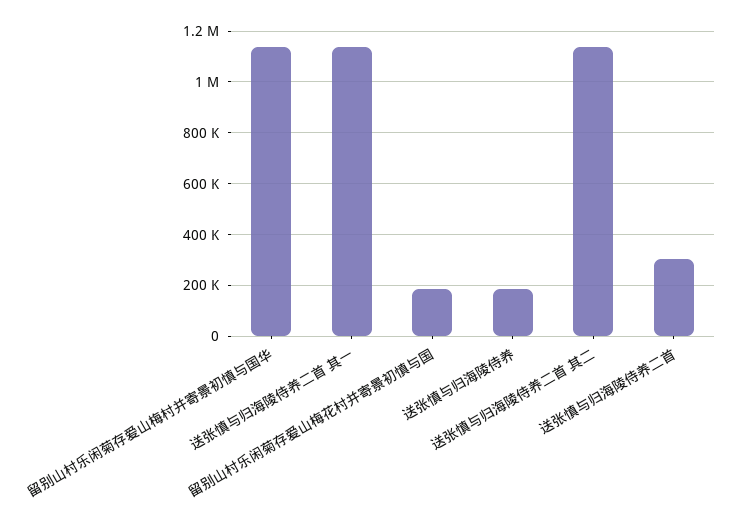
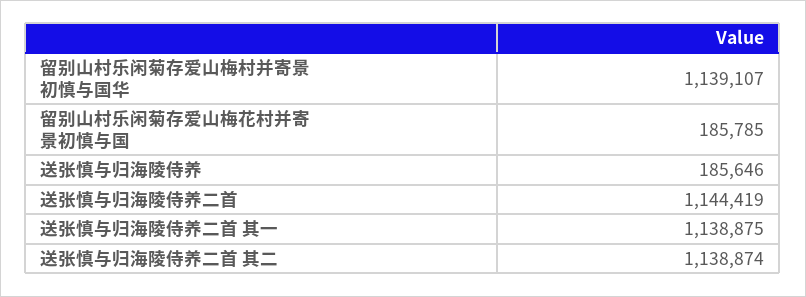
送张慎与归海陵侍养二首: 300000 -> 1144419

